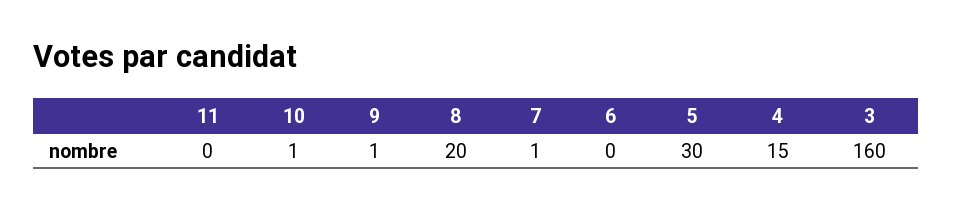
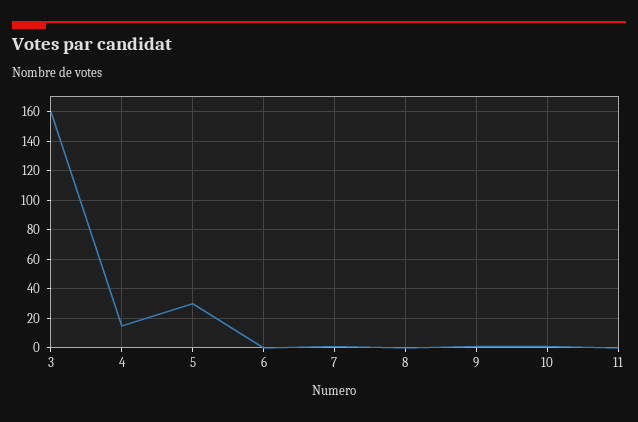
8: 20 -> 0

